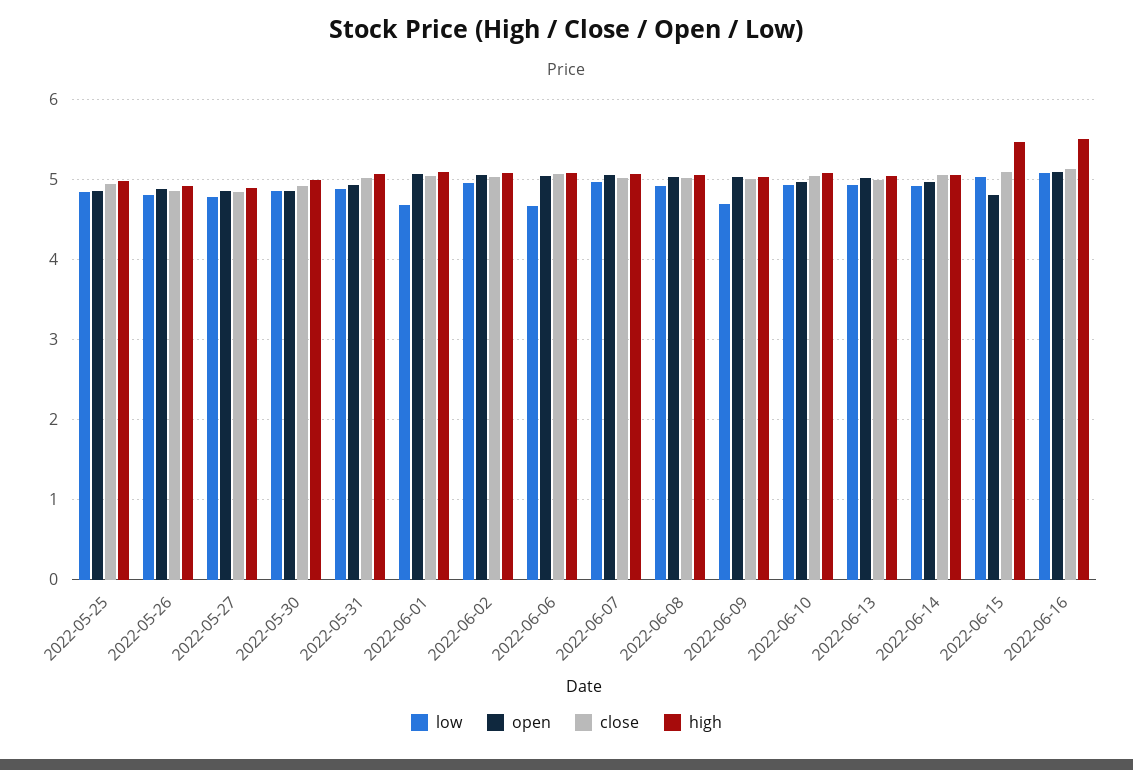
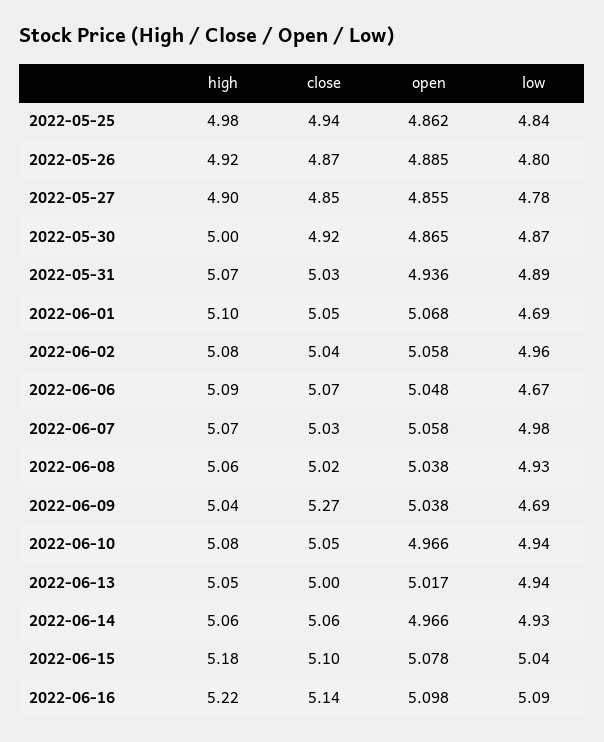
close, 2022-06-09: 5 -> 5.27
open, 2022-06-15: 4.8 -> 5.078
high, 2022-06-15: 5.5 -> 5.18
high, 2022-06-16: 5.5 -> 5.22

